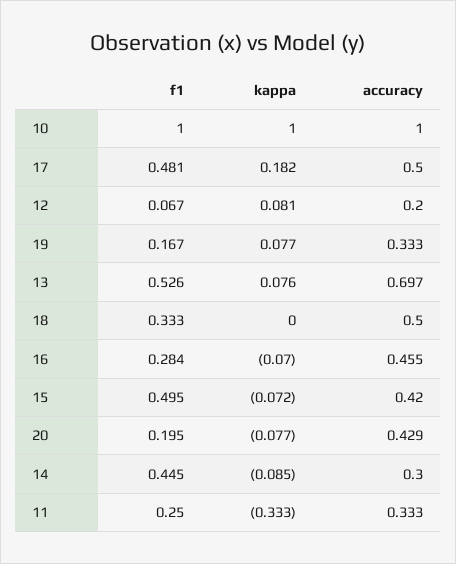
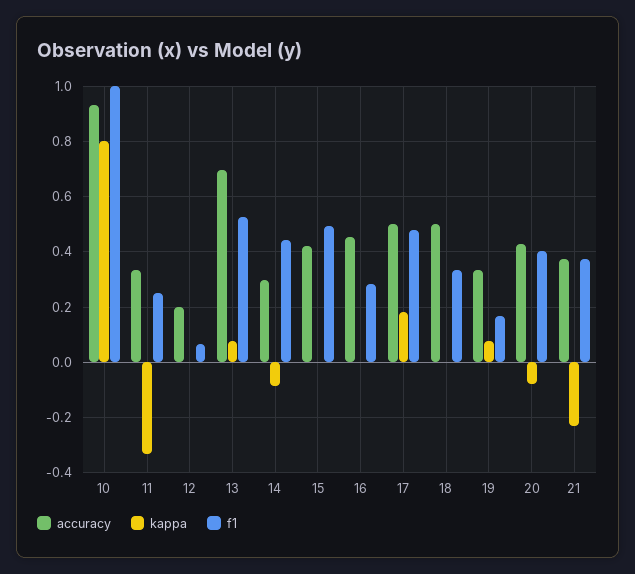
kappa, 10: 1 -> 0.8
accuracy, 10: 1 -> 0.925
kappa, 12: 0.081 -> 0
kappa, 16: -0.07 -> 0
kappa, 15: -0.072 -> 0
f1, 20: 0.195 -> 0.4
accuracy, 21: none -> 0.375
kappa, 21: none -> -0.225
f1, 21: none -> 0.375

